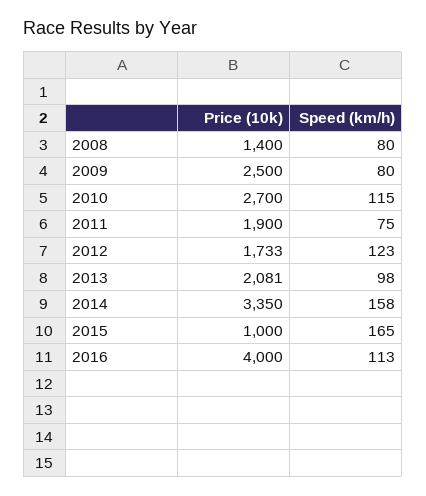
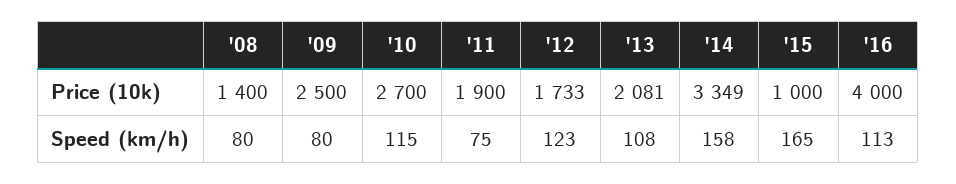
Speed (km/h), 2013: 98 -> 108
Price (10k), 2014: 3350 -> 3349

